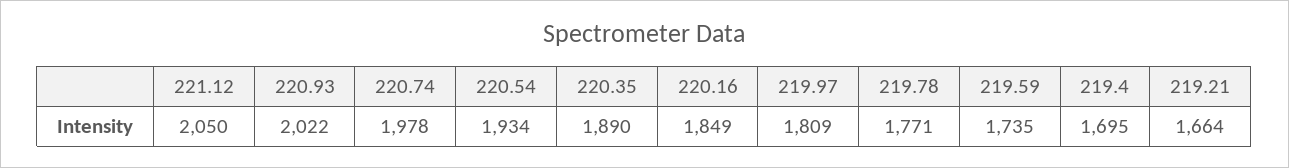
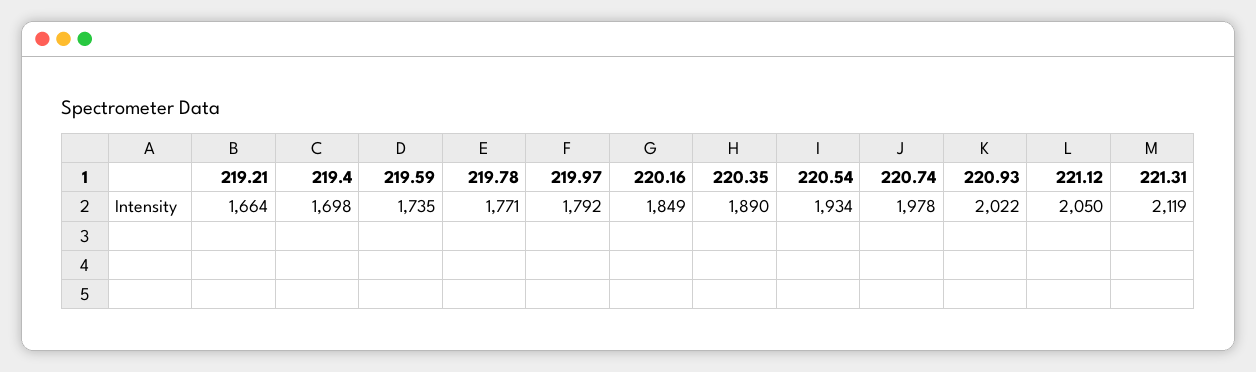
219.97: 1809 -> 1792
219.4: 1695 -> 1698
221.31: none -> 2119

